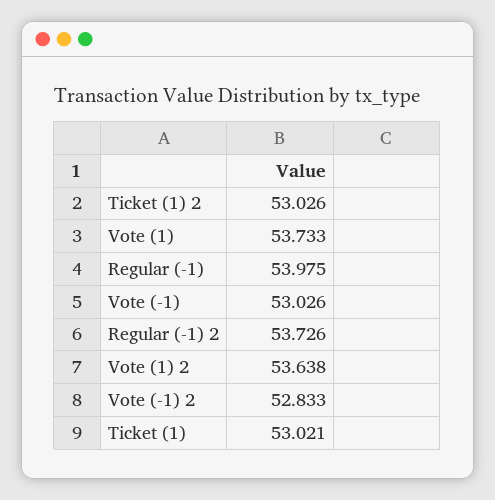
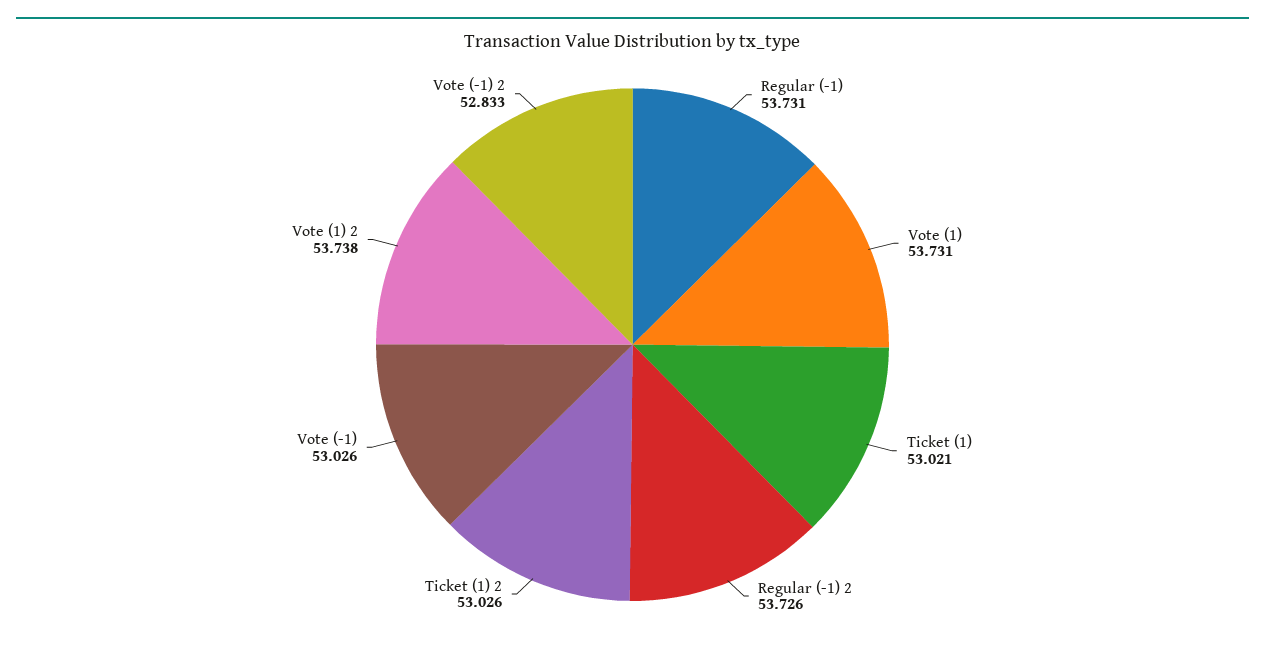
Vote (1): 53.733 -> 53.731
Regular (-1): 53.975 -> 53.731
Vote (1) 2: 53.638 -> 53.738

